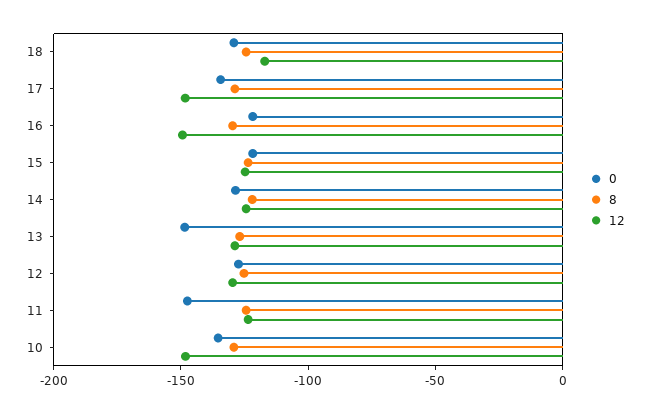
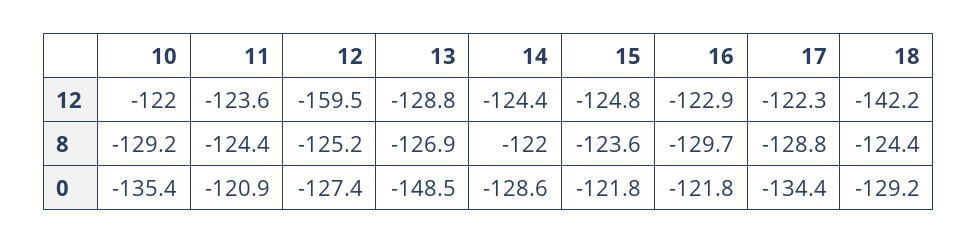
12, 18: -120 -> -142.2
12, 17: -150 -> -122.3
12, 16: -150 -> -122.9
12, 12: -130 -> -159.5
0, 11: -150 -> -120.9
12, 10: -150 -> -122

